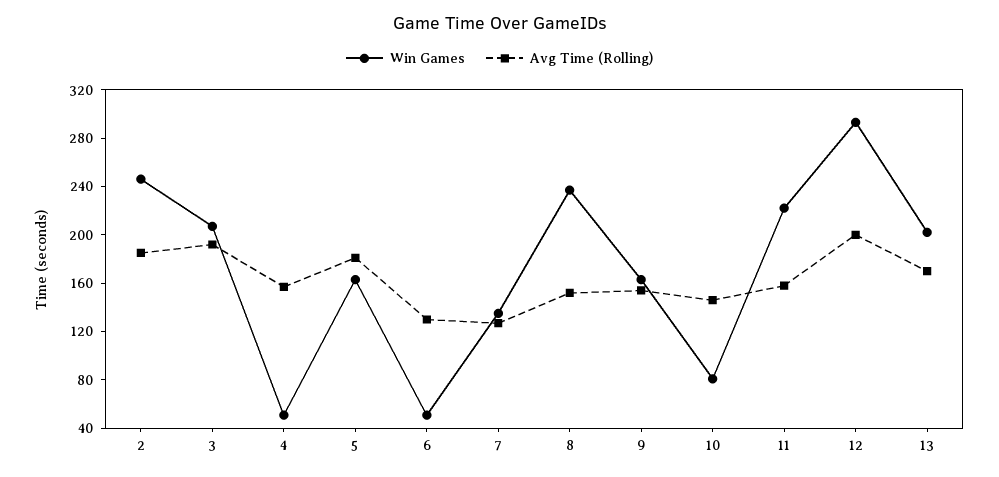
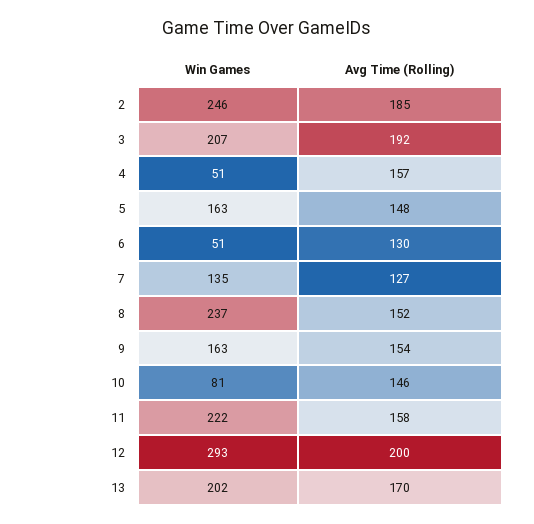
Avg Time (Rolling), 5: 180 -> 148

